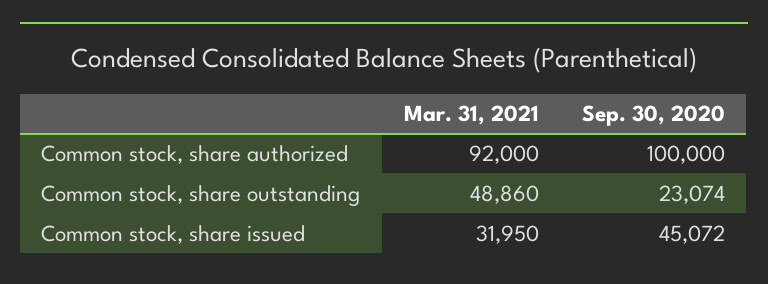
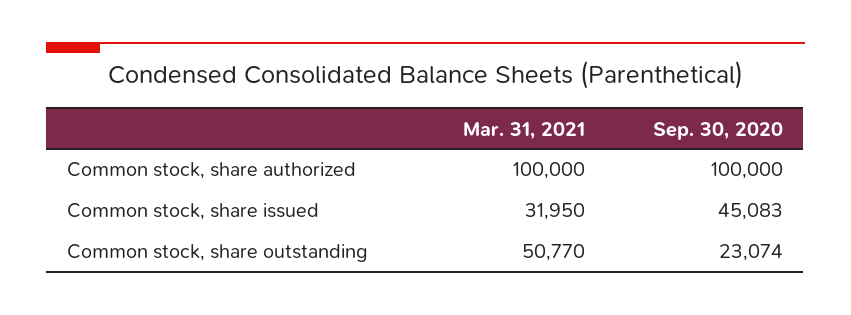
Mar. 31, 2021, Common stock, share authorized: 92000 -> 100000
Mar. 31, 2021, Common stock, share outstanding: 48860 -> 50770
Sep. 30, 2020, Common stock, share issued: 45072 -> 45083

